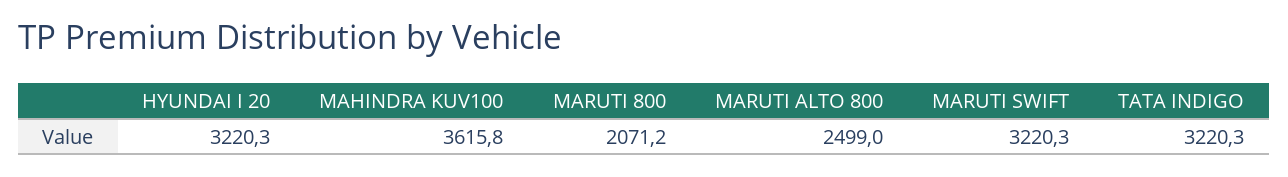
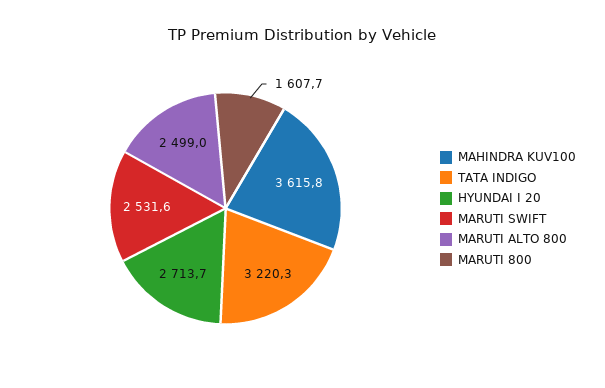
HYUNDAI I 20: 3220.3 -> 2713.7
MARUTI 800: 2071.2 -> 1607.7
MARUTI SWIFT: 3220.3 -> 2531.6

